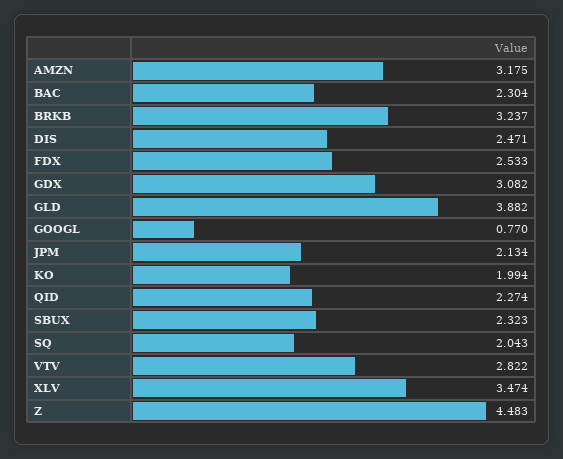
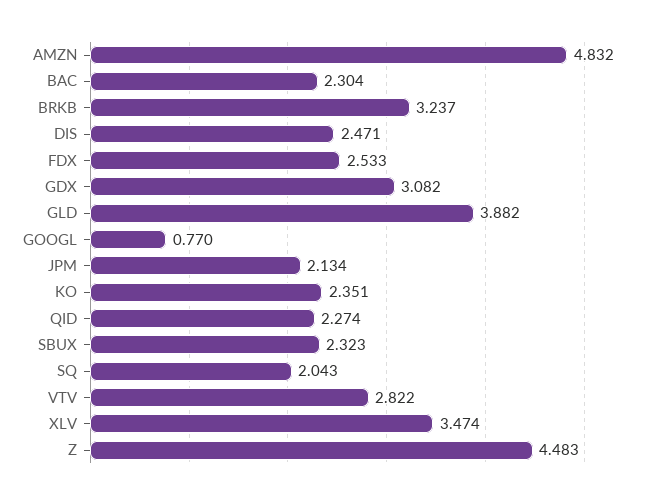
AMZN: 3.175 -> 4.832
KO: 1.994 -> 2.351

